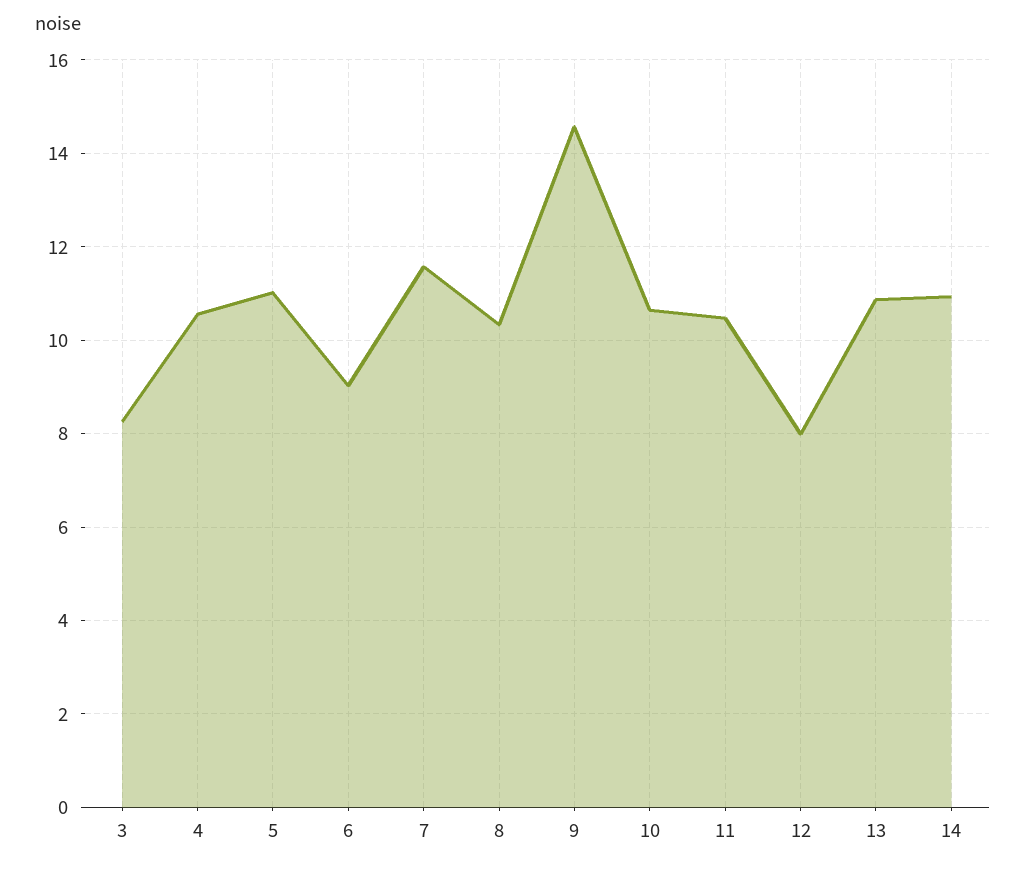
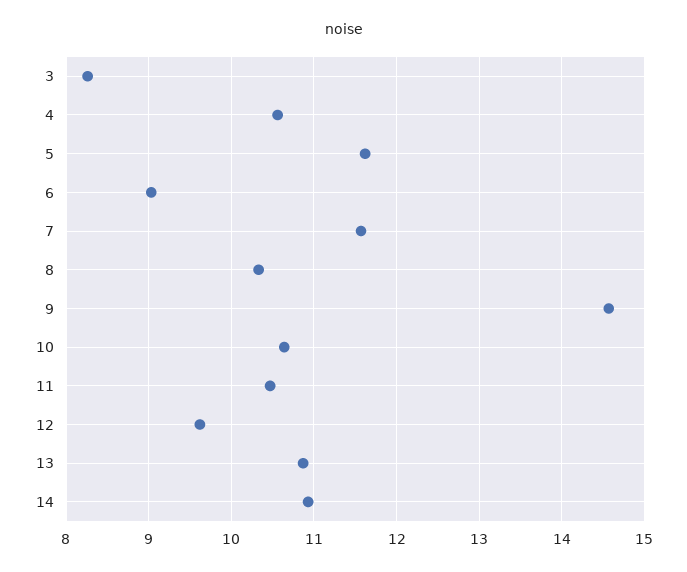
5: 11 -> 11.6
12: 8 -> 9.6

